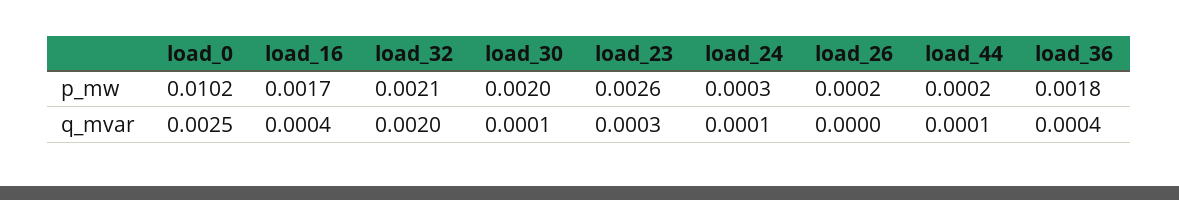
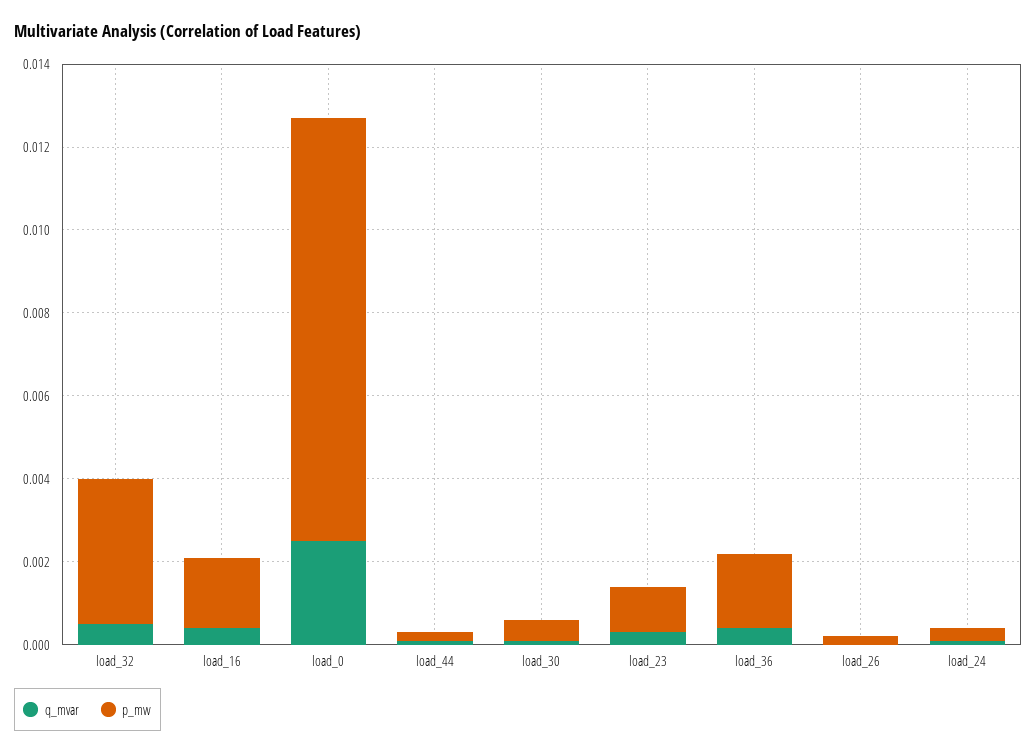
p_mw, load_32: 0.0021 -> 0.0035
p_mw, load_30: 0.002 -> 0.0005
p_mw, load_23: 0.0026 -> 0.001
q_mvar, load_32: 0.002 -> 0.0005

